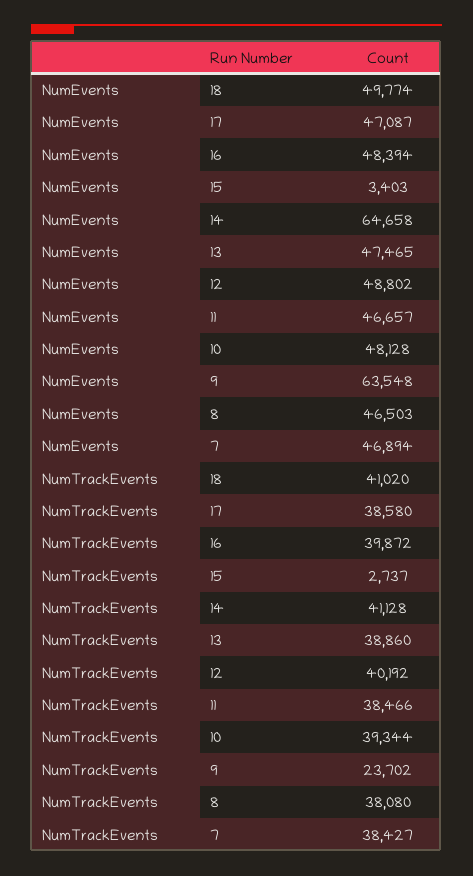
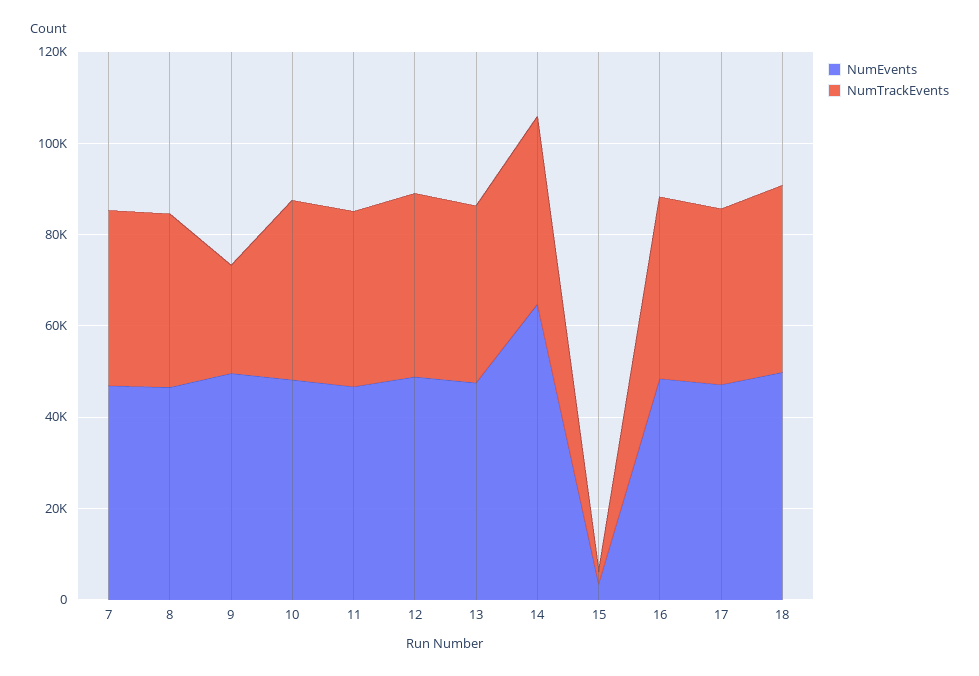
NumEvents, 9: 63548 -> 50000

